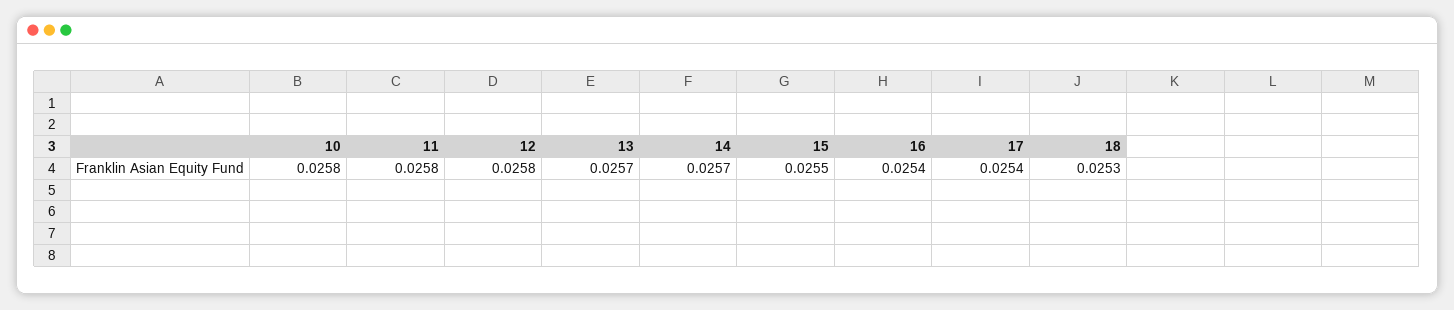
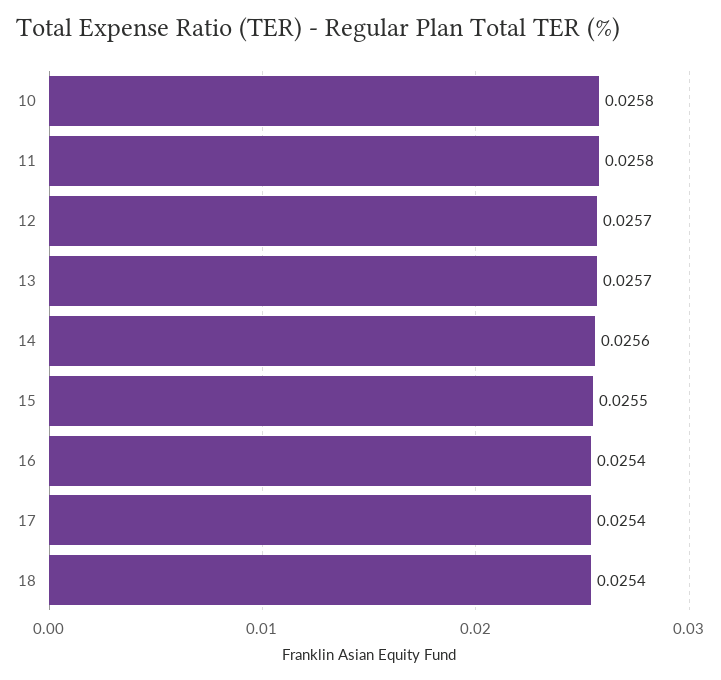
12: 0.0258 -> 0.0257
14: 0.0257 -> 0.0256
18: 0.0253 -> 0.0254

